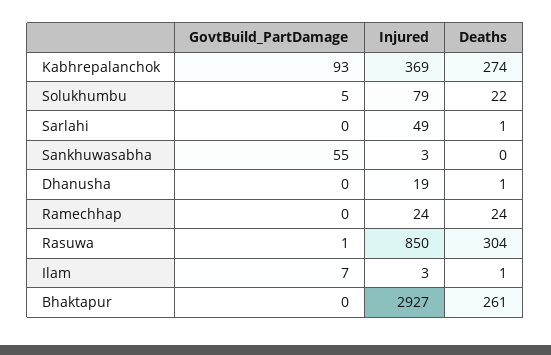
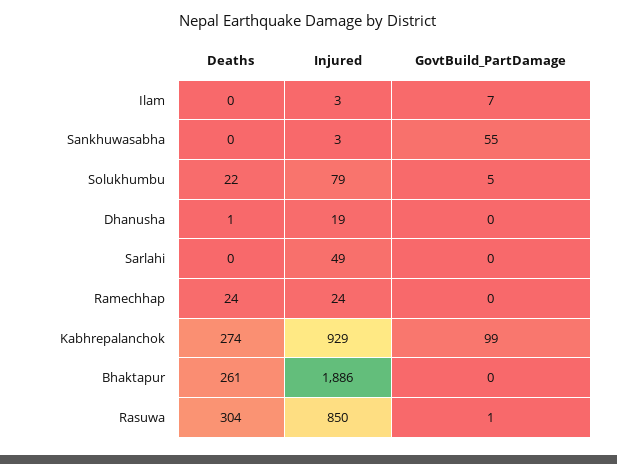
GovtBuild_PartDamage, Kabhrepalanchok: 93 -> 99
Injured, Kabhrepalanchok: 369 -> 929
Deaths, Sarlahi: 1 -> 0
Deaths, Ilam: 1 -> 0
Injured, Bhaktapur: 2927 -> 1886

